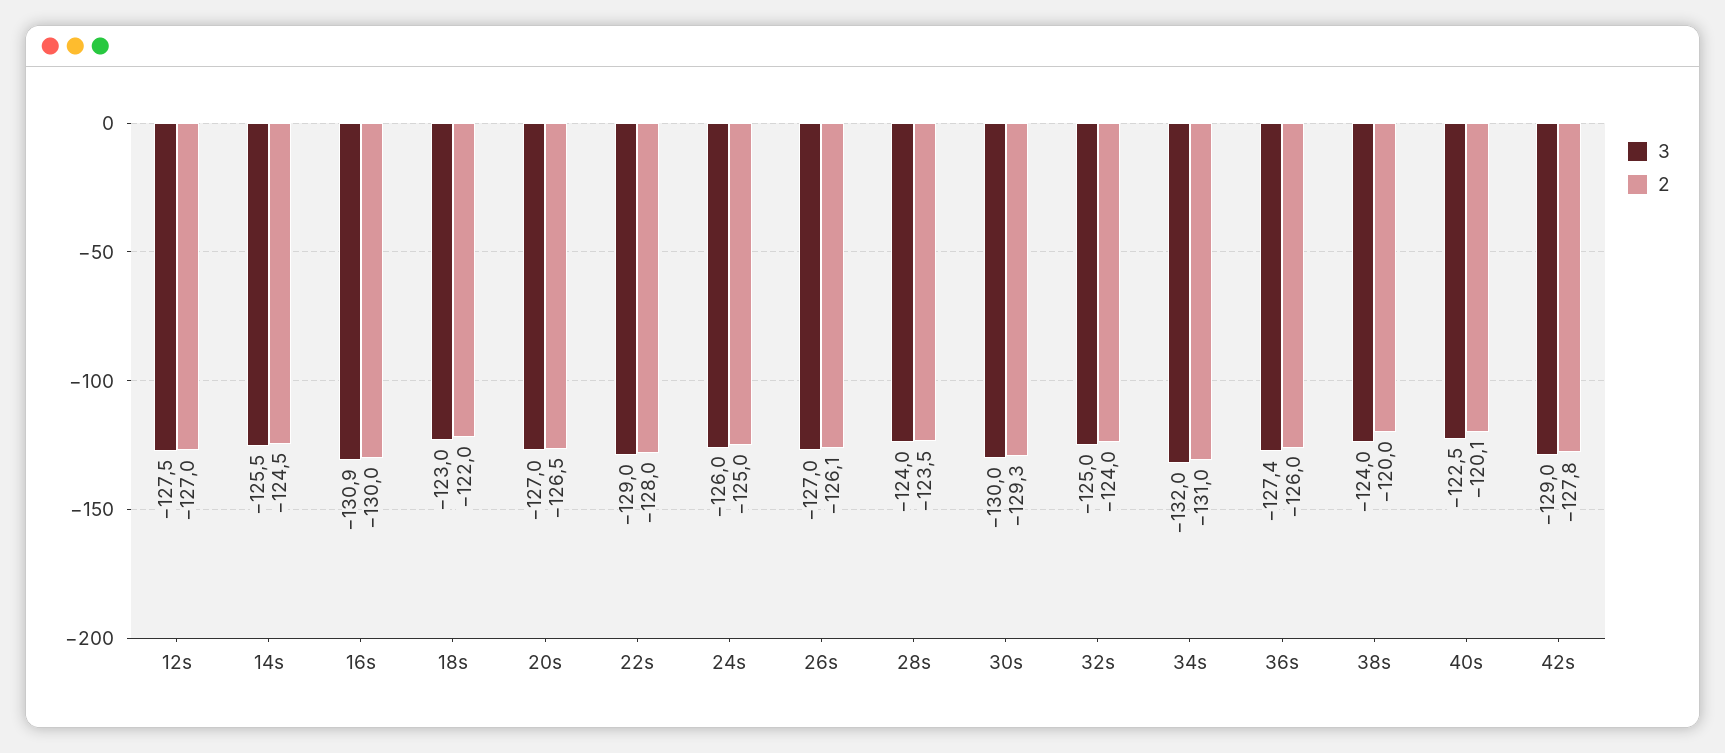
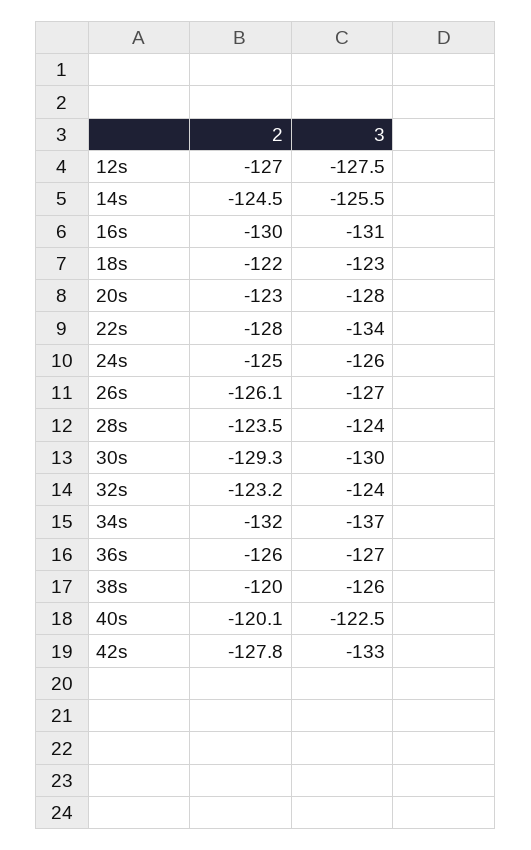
3, 16s: -130.9 -> -131
3, 20s: -127 -> -128
2, 20s: -126.5 -> -123
3, 22s: -129 -> -134
3, 32s: -125 -> -124
2, 32s: -124 -> -123.2
3, 34s: -132 -> -137
2, 34s: -131 -> -132
3, 36s: -127.4 -> -127
3, 38s: -124 -> -126
3, 42s: -129 -> -133

